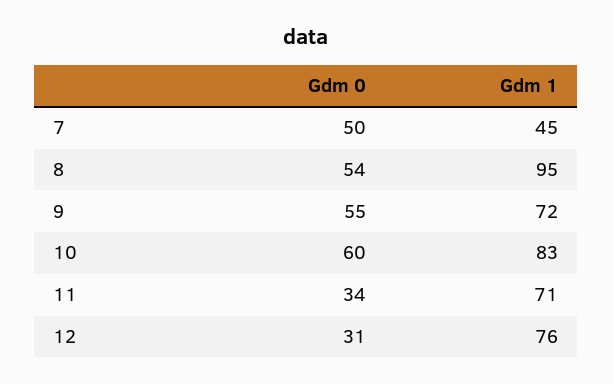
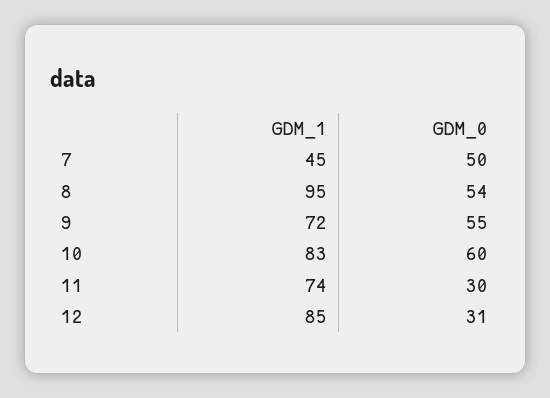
Gdm 0, 11: 34 -> 30
Gdm 1, 11: 71 -> 74
Gdm 1, 12: 76 -> 85

